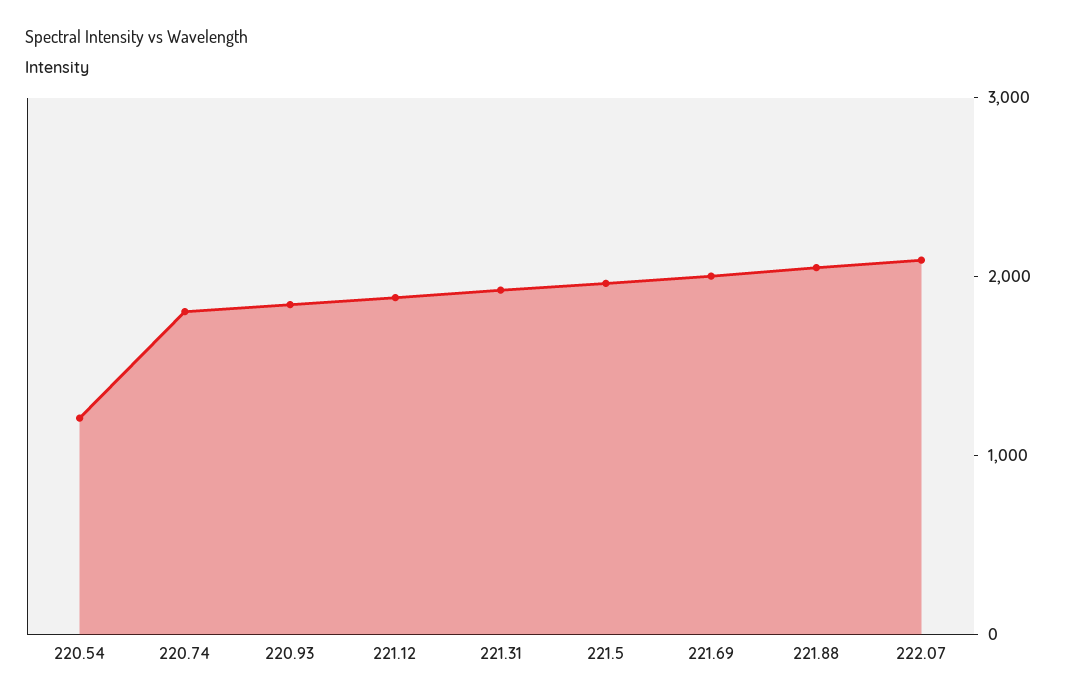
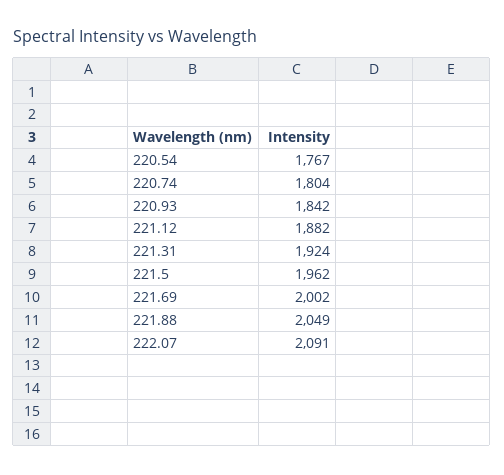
220.54: 1200 -> 1767

